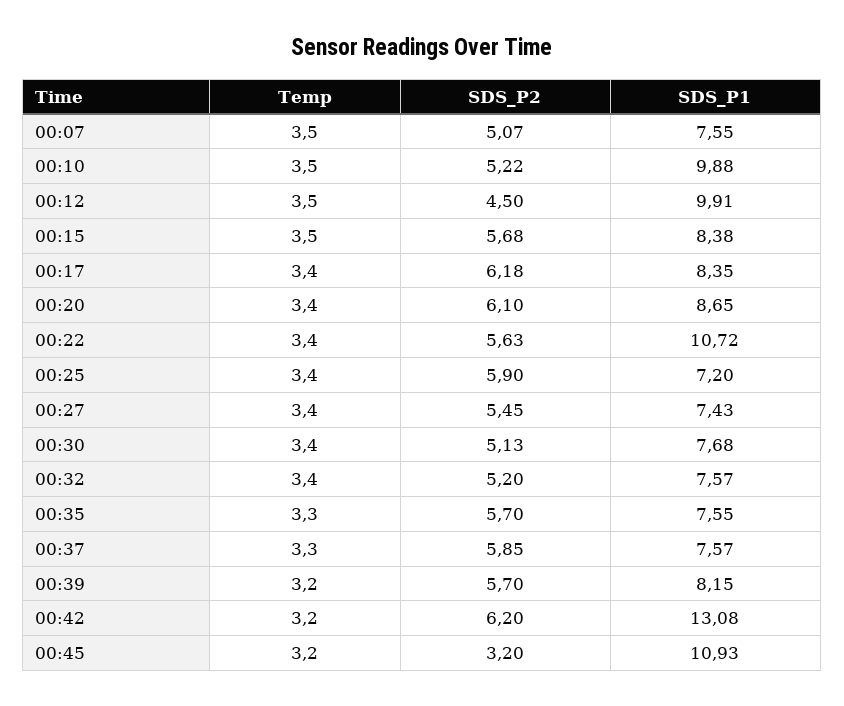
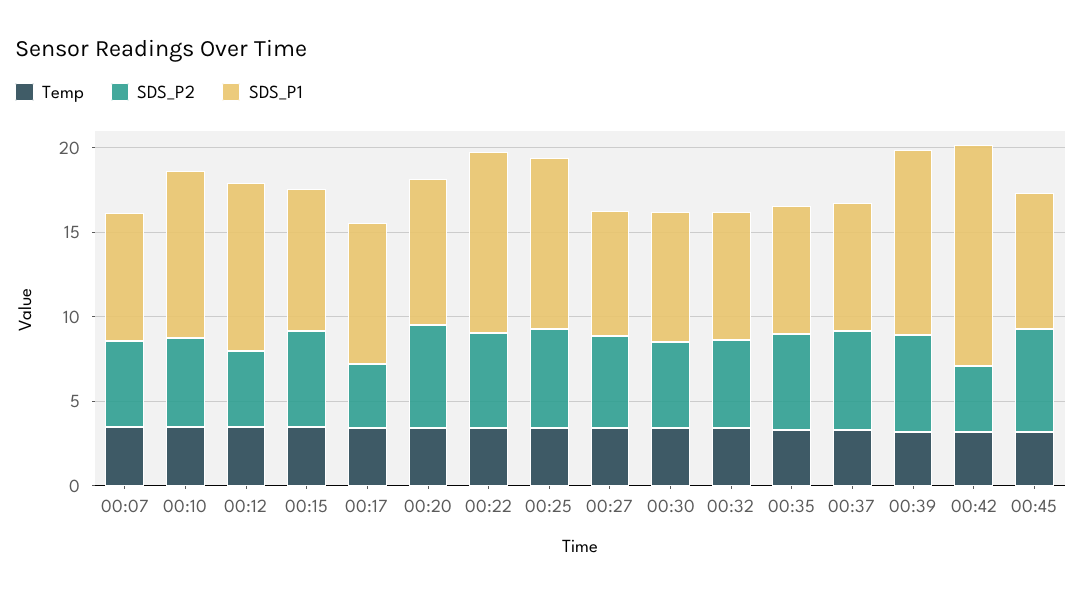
SDS_P2, 00:17: 6.18 -> 4
SDS_P1, 00:25: 7.2 -> 10
SDS_P1, 00:39: 8.15 -> 11
SDS_P2, 00:42: 6.2 -> 4
SDS_P2, 00:45: 3.2 -> 6
SDS_P1, 00:45: 10.93 -> 8

